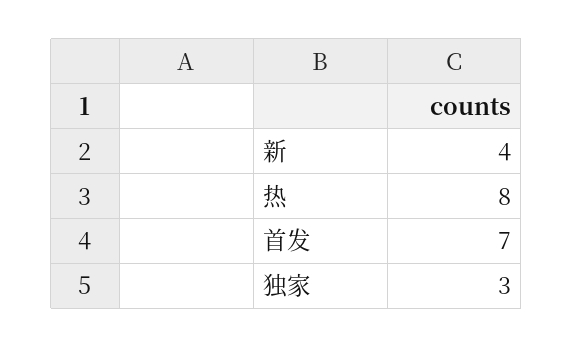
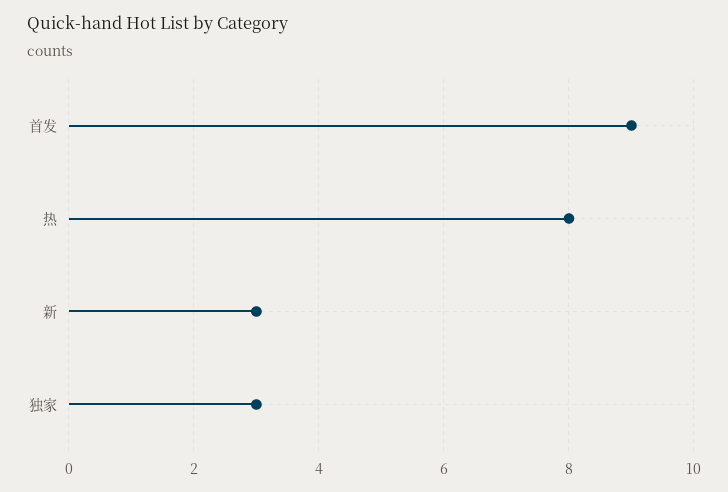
新: 4 -> 3
首发: 7 -> 9

